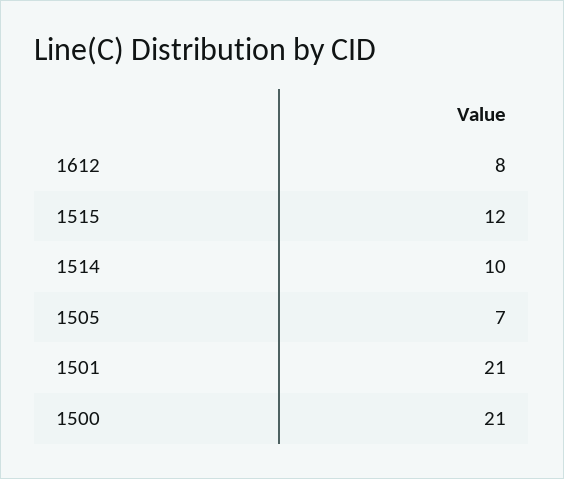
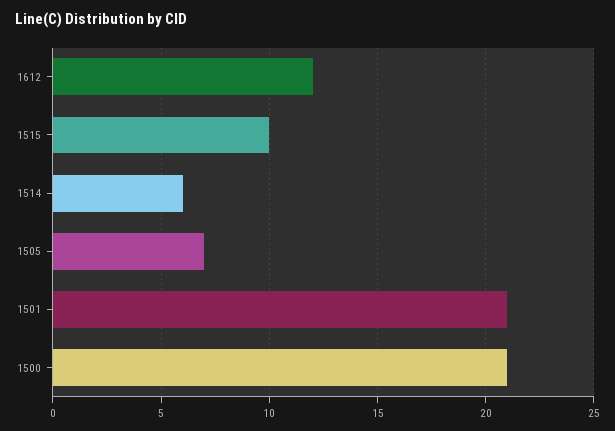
1612: 8 -> 12
1515: 12 -> 10
1514: 10 -> 6

